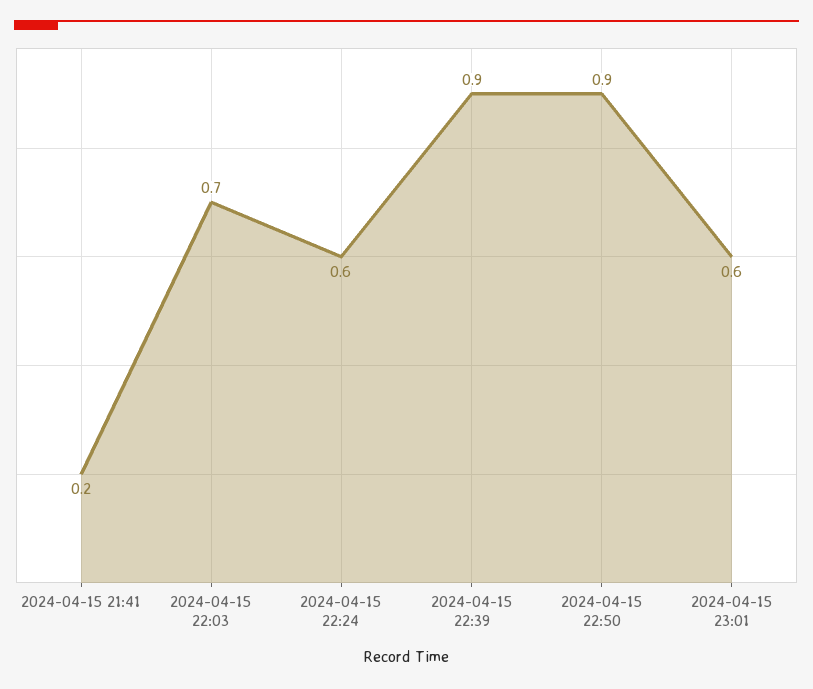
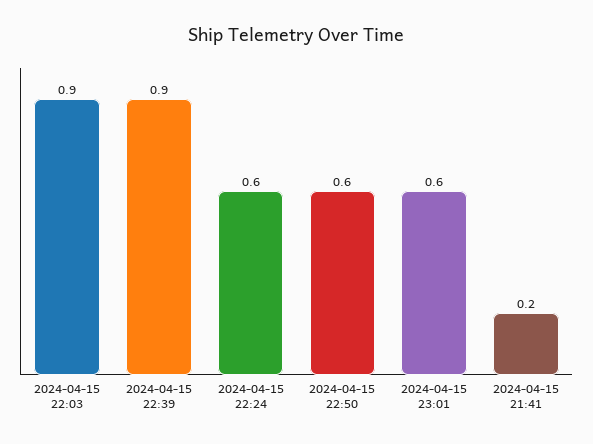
2024-04-15 22:03: 0.7 -> 0.9
2024-04-15 22:50: 0.9 -> 0.6

